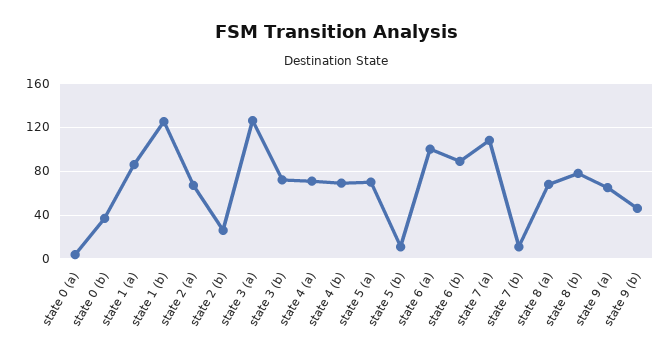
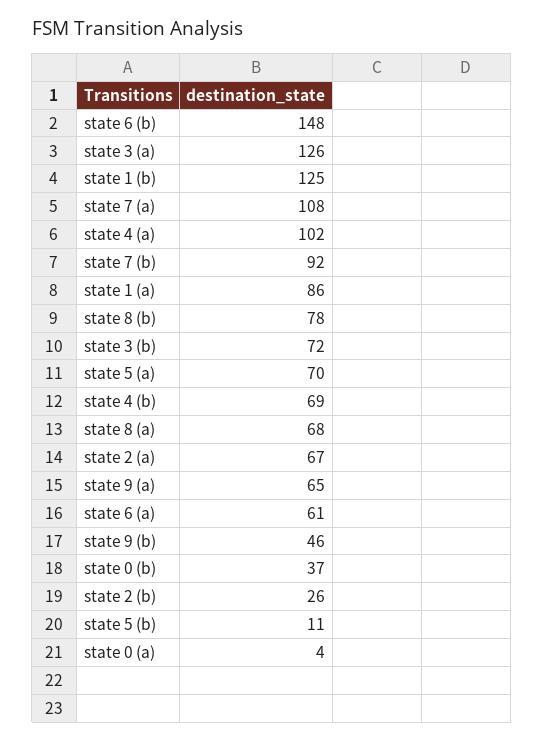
state 4 (a): 70 -> 102
state 6 (a): 100 -> 61
state 6 (b): 90 -> 148
state 7 (b): 10 -> 92

